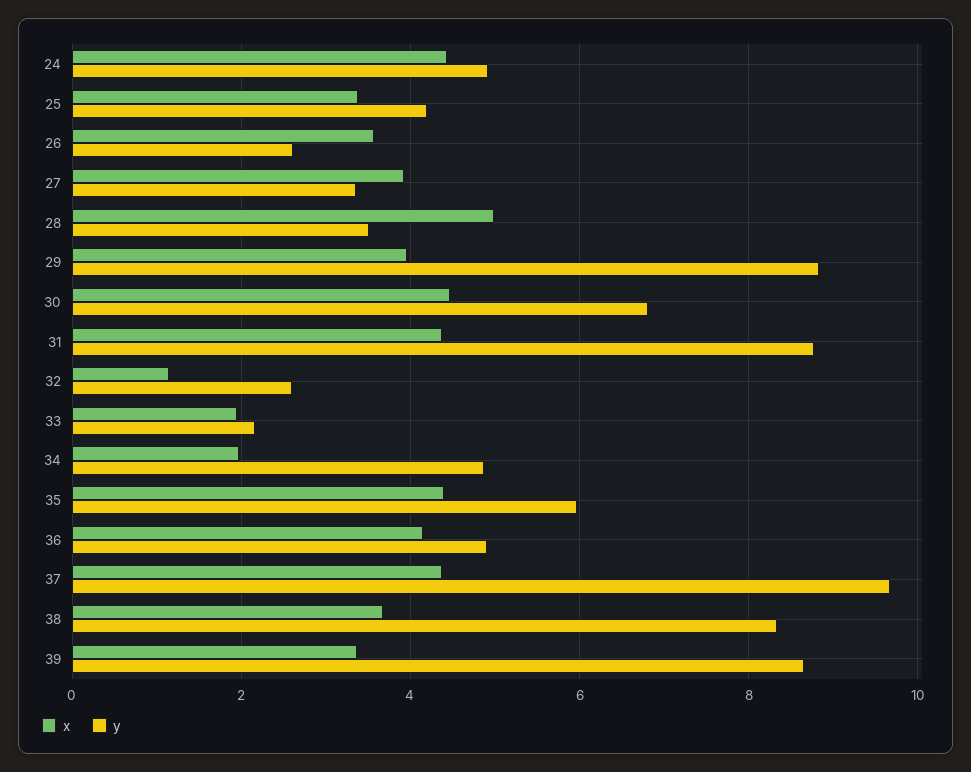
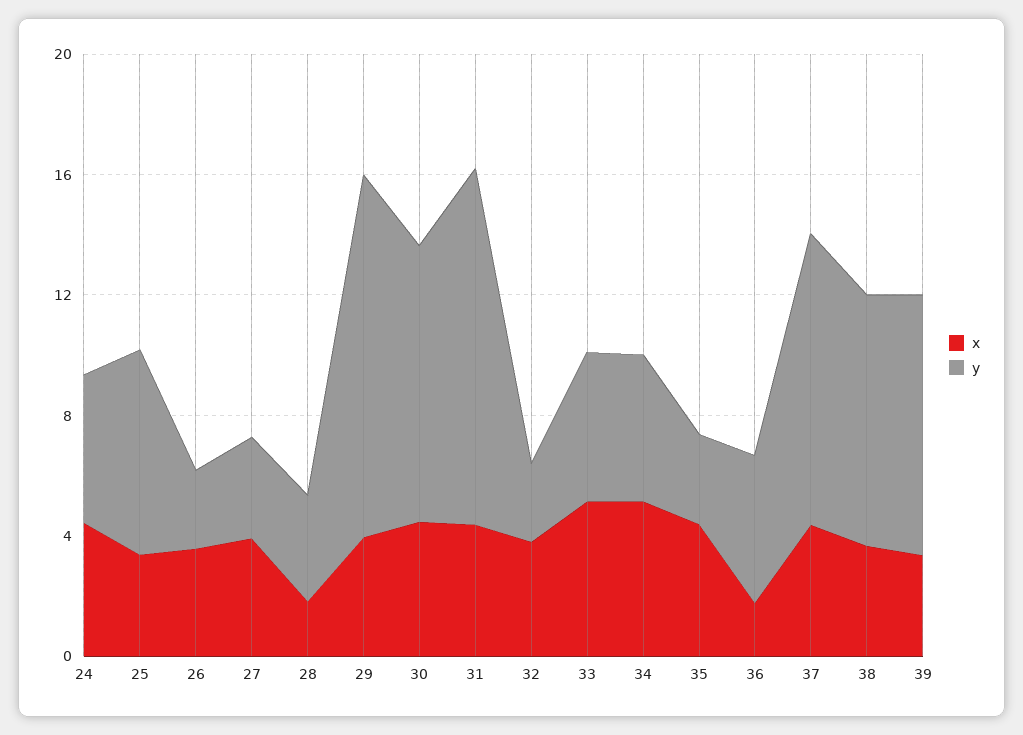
y, 25: 4.2 -> 7
x, 28: 5 -> 2
y, 29: 8.8 -> 12
y, 30: 6.8 -> 9
y, 31: 8.8 -> 12
x, 32: 1.2 -> 4
x, 33: 2 -> 5
y, 33: 2.2 -> 5
x, 34: 2 -> 5
y, 35: 6 -> 3
x, 36: 4.2 -> 2

